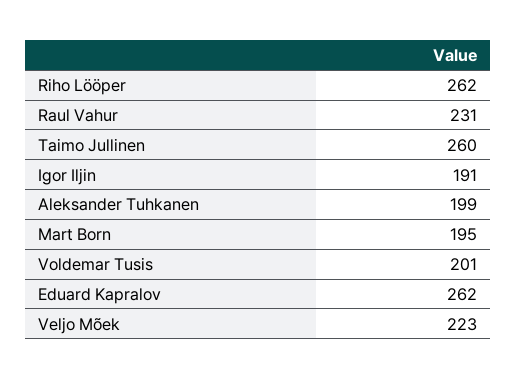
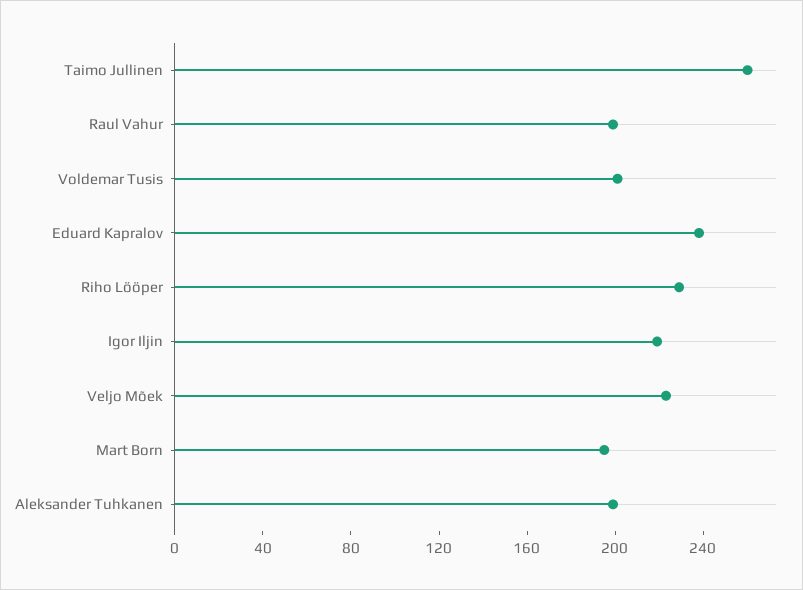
Riho Lööper: 262 -> 230
Raul Vahur: 231 -> 200
Igor Iljin: 191 -> 220
Eduard Kapralov: 262 -> 240

